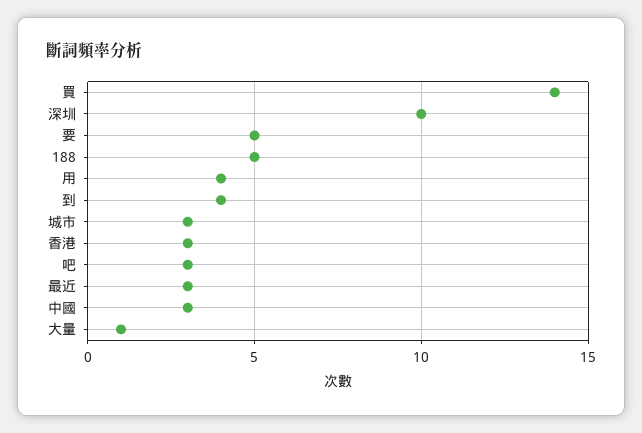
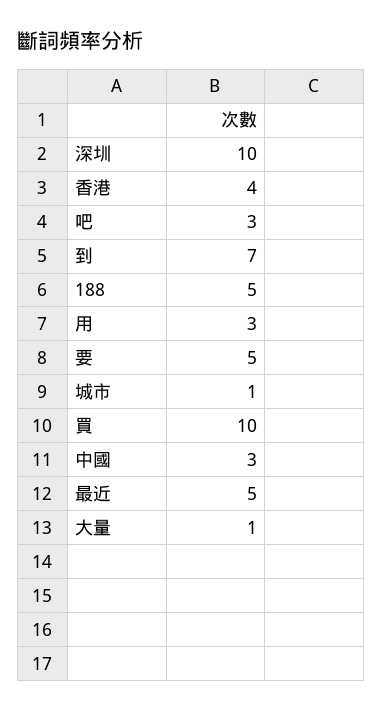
買: 14 -> 10
用: 4 -> 3
到: 4 -> 7
城市: 3 -> 1
香港: 3 -> 4
最近: 3 -> 5

